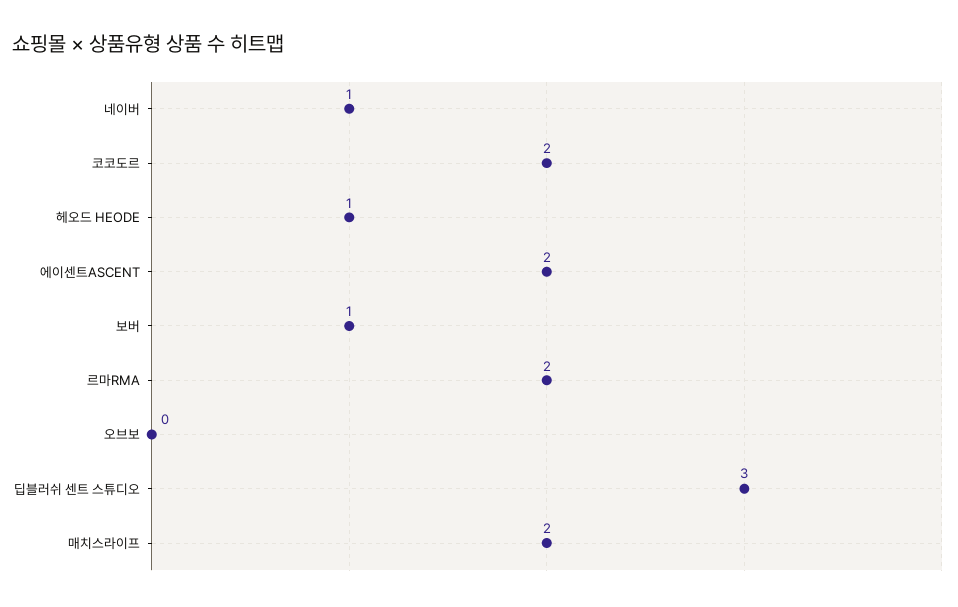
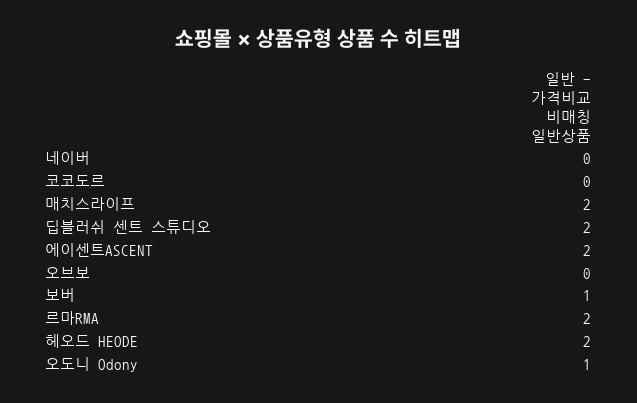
네이버: 1 -> 0
코코도르: 2 -> 0
헤오드 HEODE: 1 -> 2
딥블러쉬 센트 스튜디오: 3 -> 2
오도니 Odony: none -> 1

